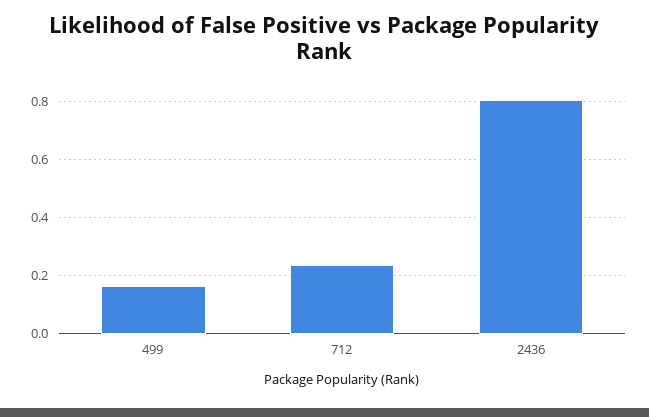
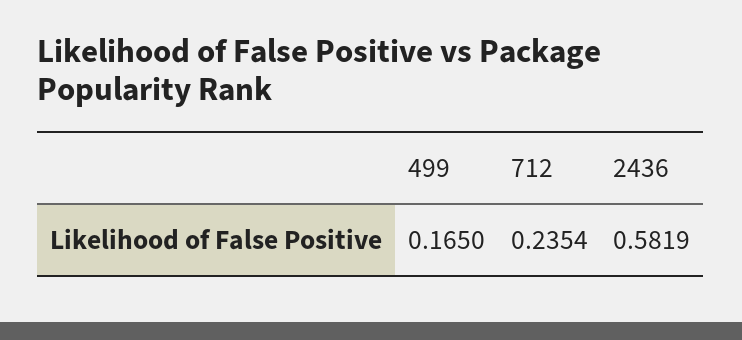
2436: 0.8 -> 0.5819

